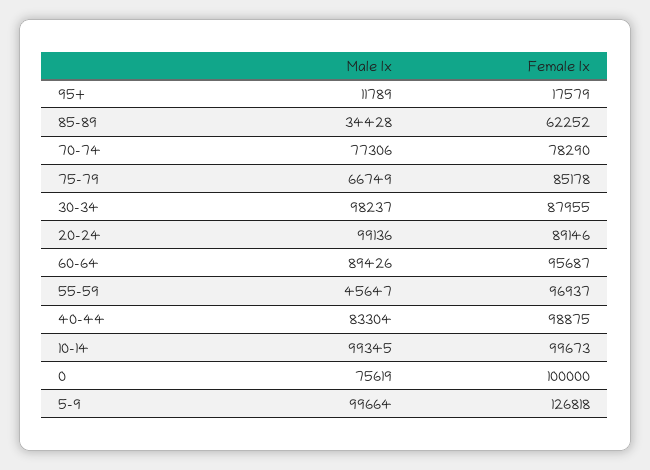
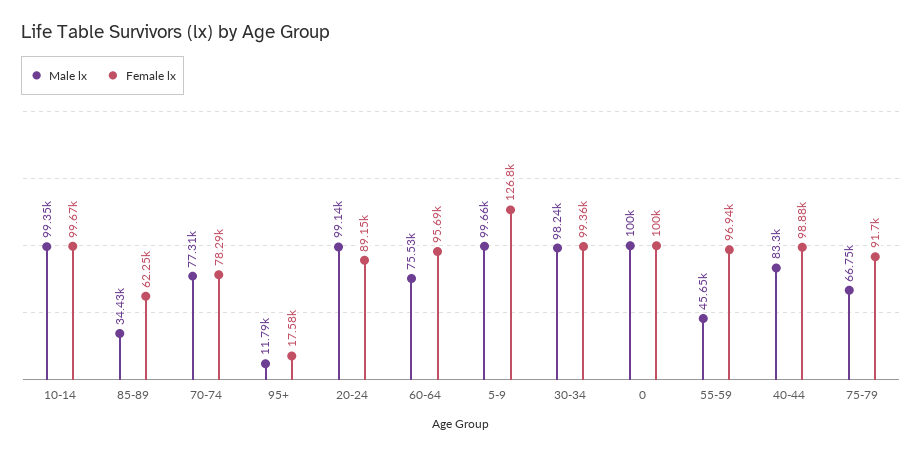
Female lx, 75-79: 85178 -> 91700
Female lx, 30-34: 87955 -> 99360
Male lx, 60-64: 89426 -> 75530
Male lx, 0: 75619 -> 100000

